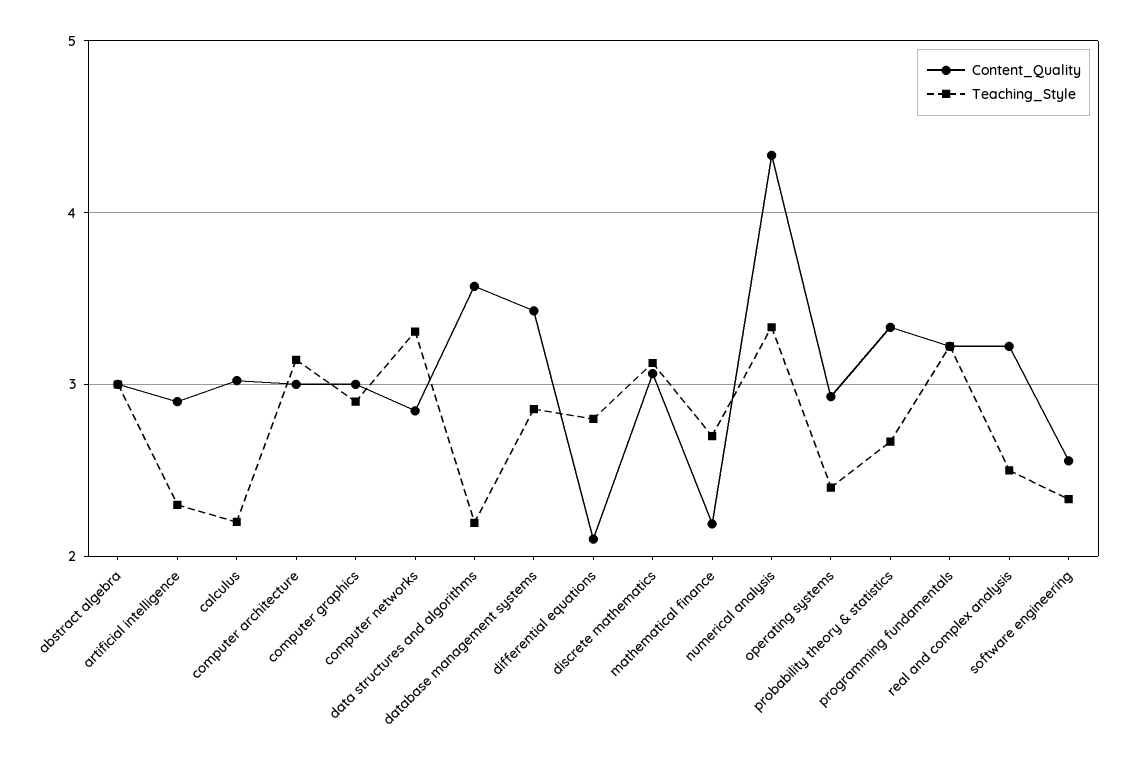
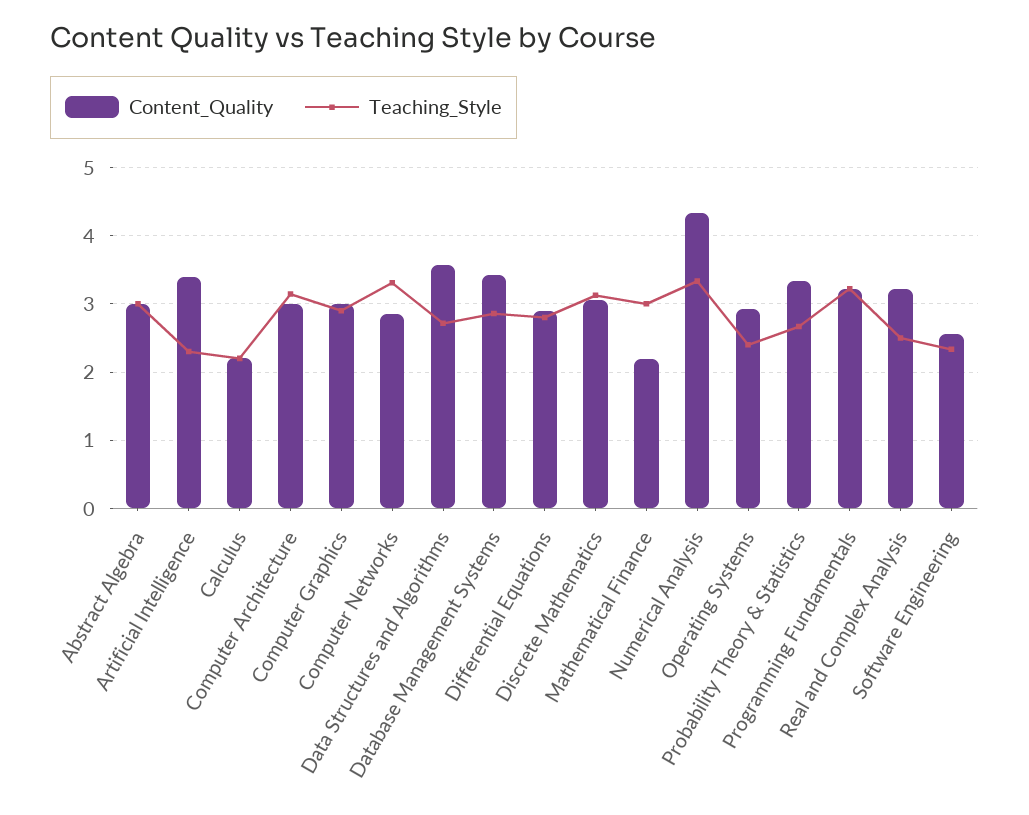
Content_Quality, artificial intelligence: 2.9 -> 3.4
Content_Quality, calculus: 3 -> 2.2
Teaching_Style, data structures and algorithms: 2.2 -> 2.7
Content_Quality, differential equations: 2.1 -> 2.9
Teaching_Style, mathematical finance: 2.7 -> 3

